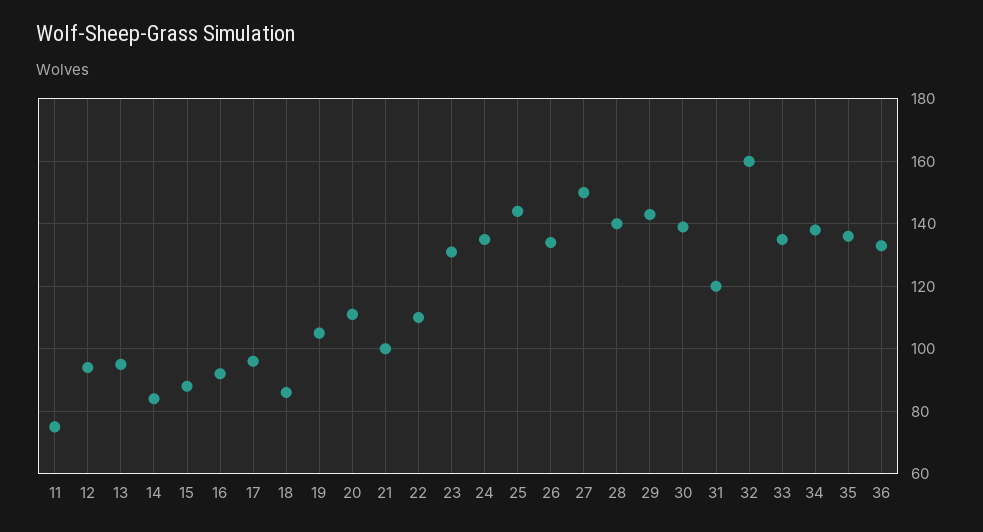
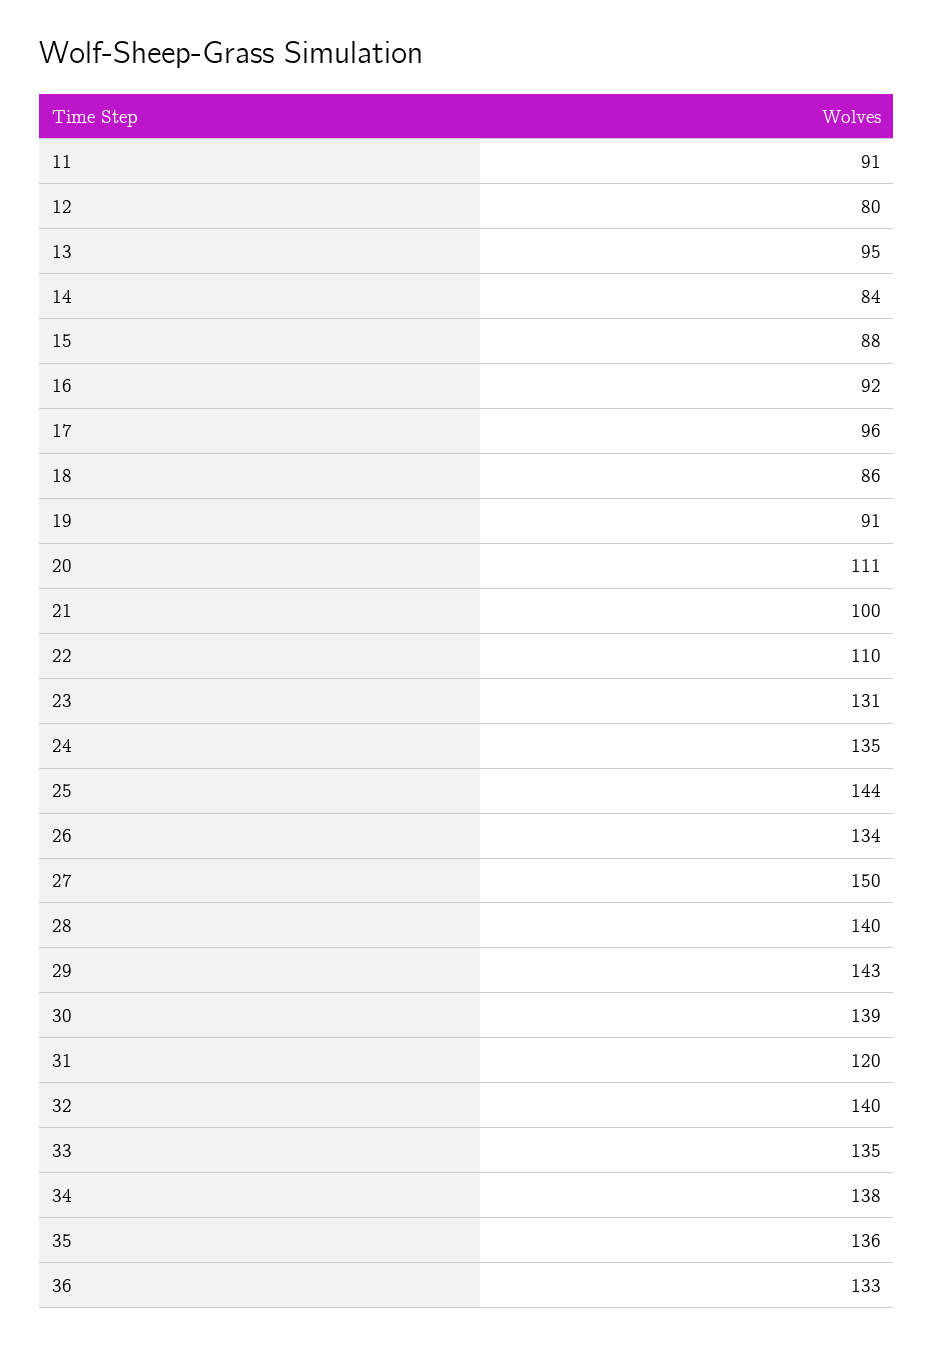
11: 75 -> 91
12: 95 -> 80
19: 105 -> 91
32: 160 -> 140

